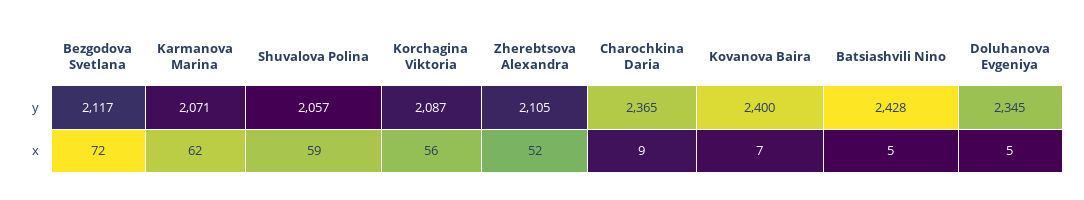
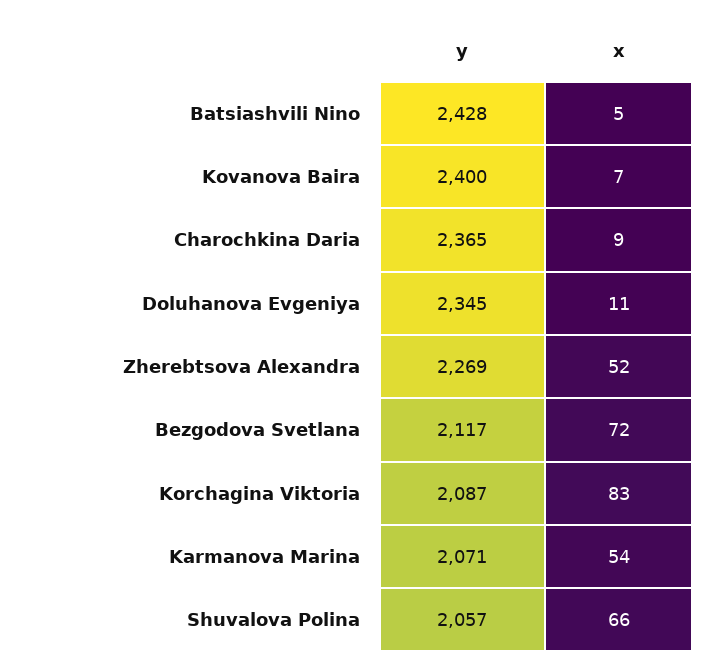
Zherebtsova Alexandra, y: 2105 -> 2269
Karmanova Marina, x: 62 -> 54
Shuvalova Polina, x: 59 -> 66
Korchagina Viktoria, x: 56 -> 83
Doluhanova Evgeniya, x: 5 -> 11

